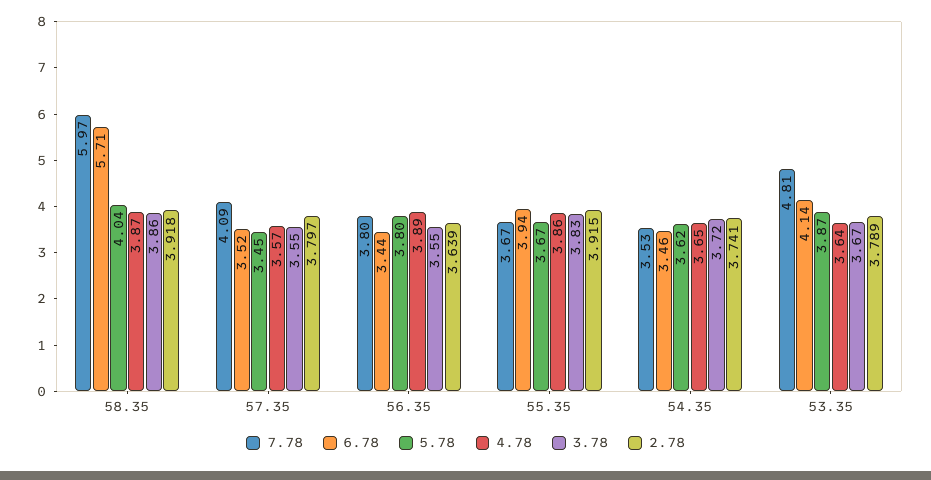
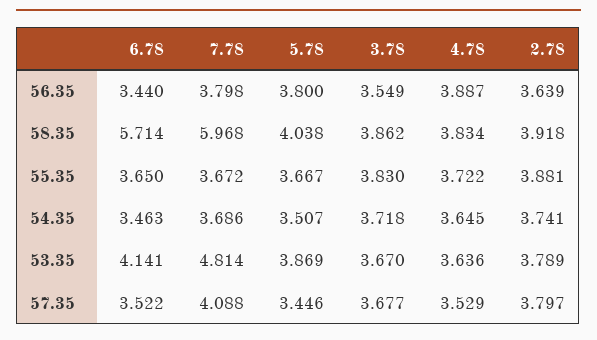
4.78, 58.35: 3.87 -> 3.834
4.78, 57.35: 3.57 -> 3.529
3.78, 57.35: 3.55 -> 3.677
6.78, 55.35: 3.94 -> 3.65
4.78, 55.35: 3.86 -> 3.722
2.78, 55.35: 3.915 -> 3.881
7.78, 54.35: 3.53 -> 3.686
5.78, 54.35: 3.62 -> 3.507

